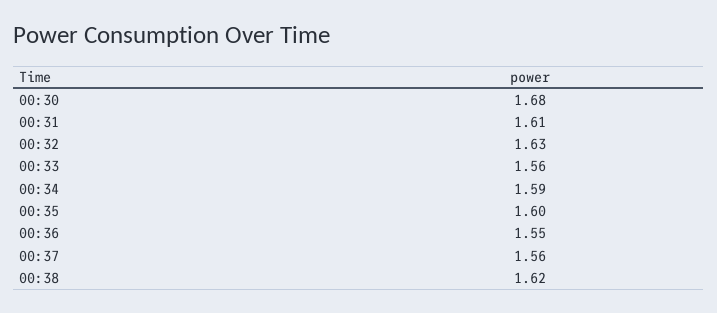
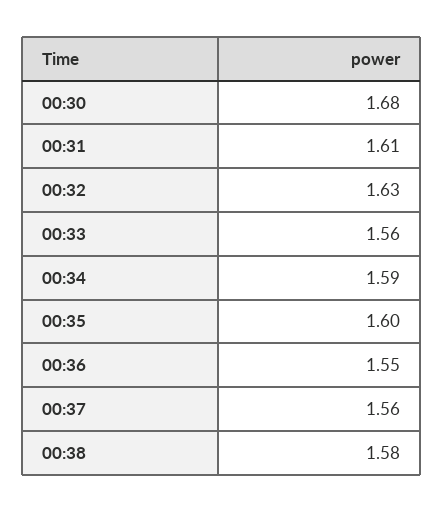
00:38: 1.62 -> 1.58

